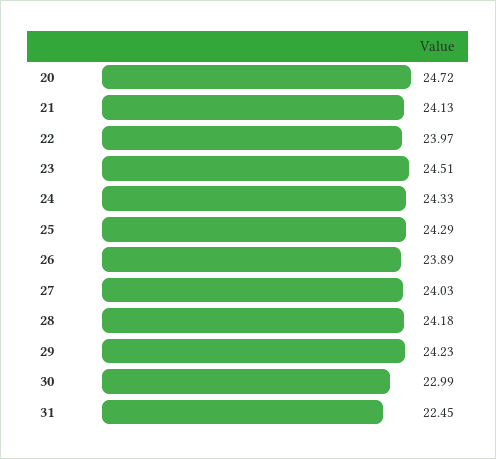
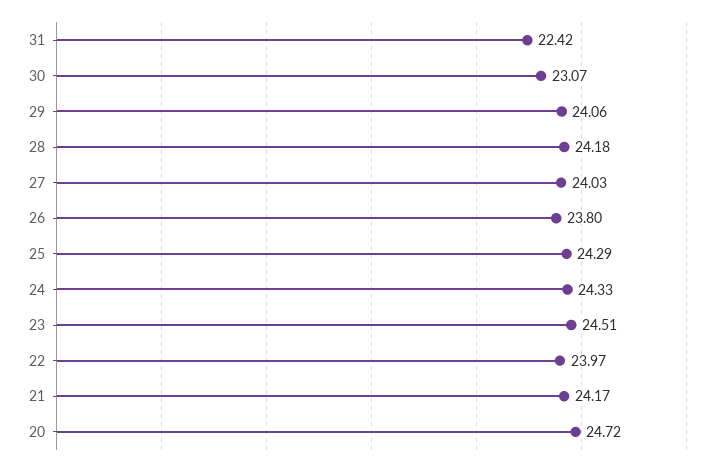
21: 24.13 -> 24.17
26: 23.89 -> 23.8
29: 24.23 -> 24.06
30: 22.99 -> 23.07
31: 22.45 -> 22.42

